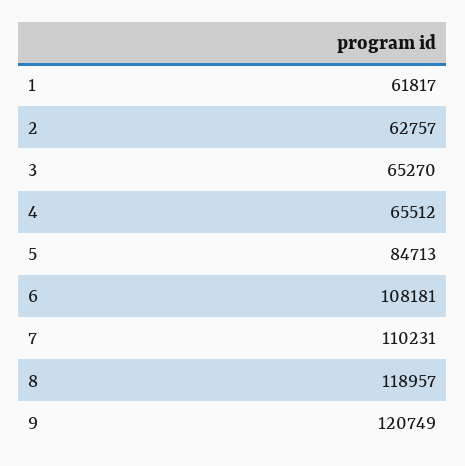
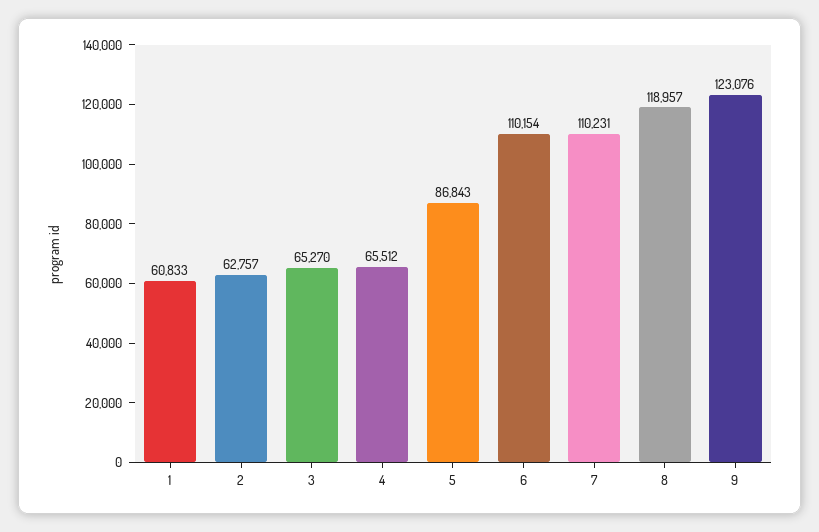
1: 61817 -> 60833
5: 84713 -> 86843
6: 108181 -> 110154
9: 120749 -> 123076

